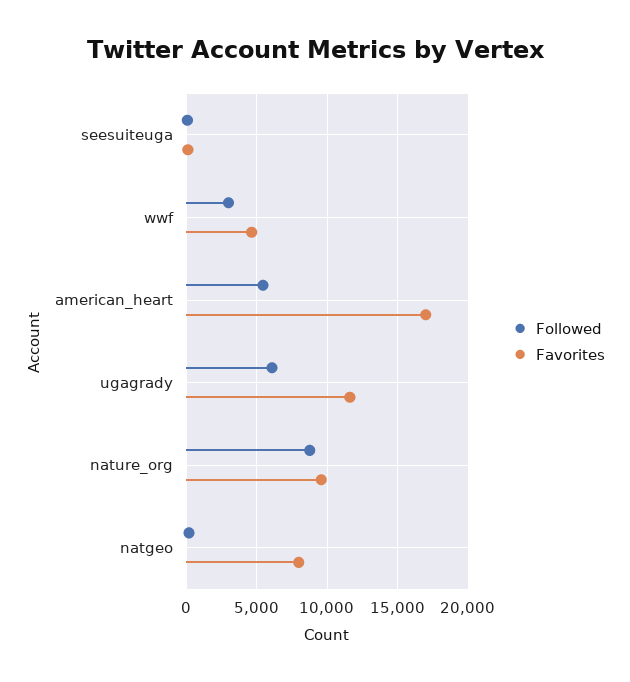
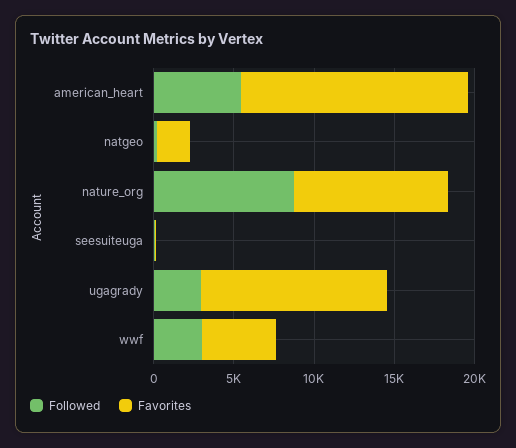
Favorites, american_heart: 17000 -> 14000
Followed, ugagrady: 6000 -> 3000
Favorites, natgeo: 8000 -> 2000

